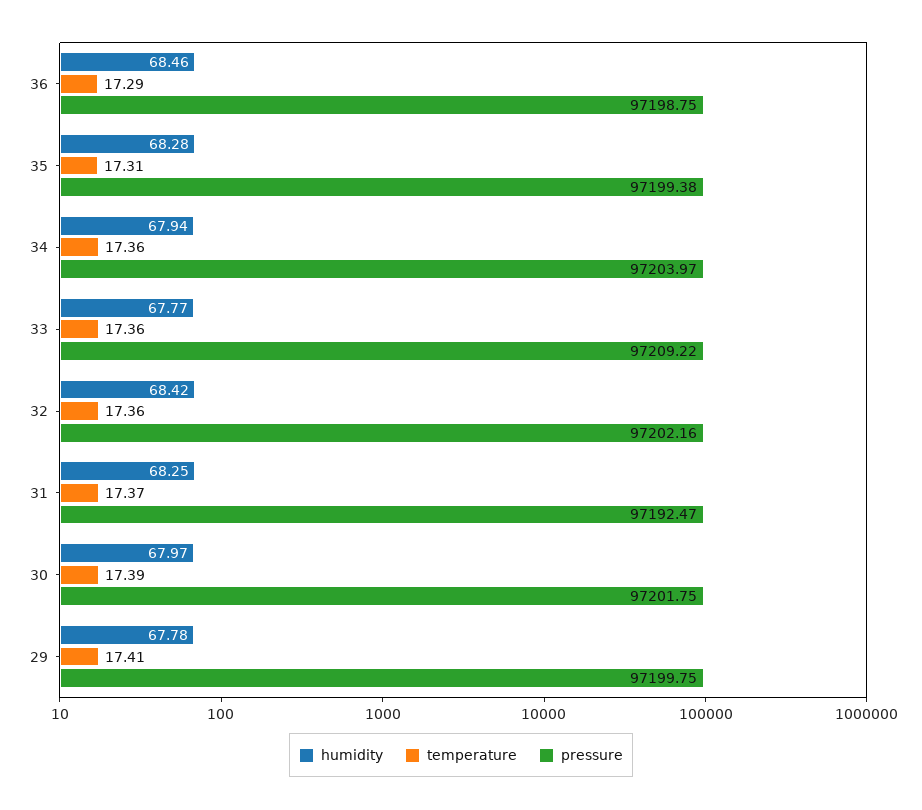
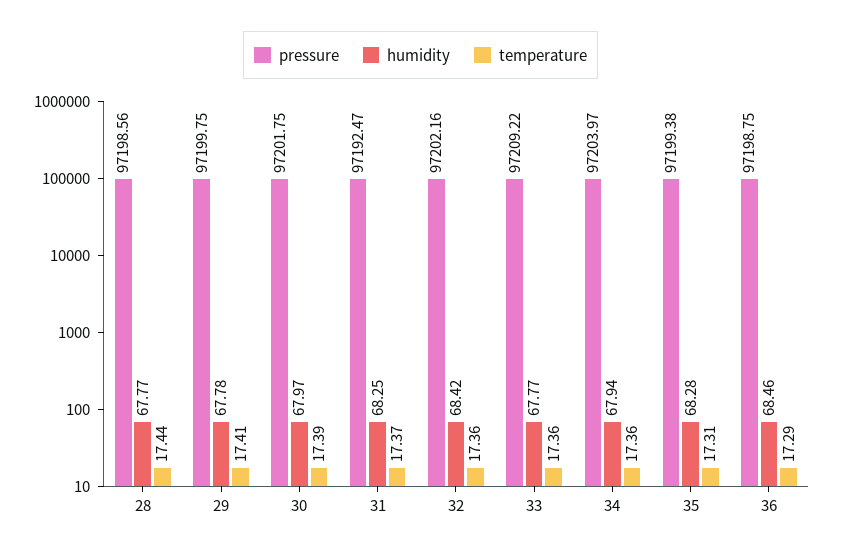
pressure, 28: none -> 97198.56
humidity, 28: none -> 67.77
temperature, 28: none -> 17.44

